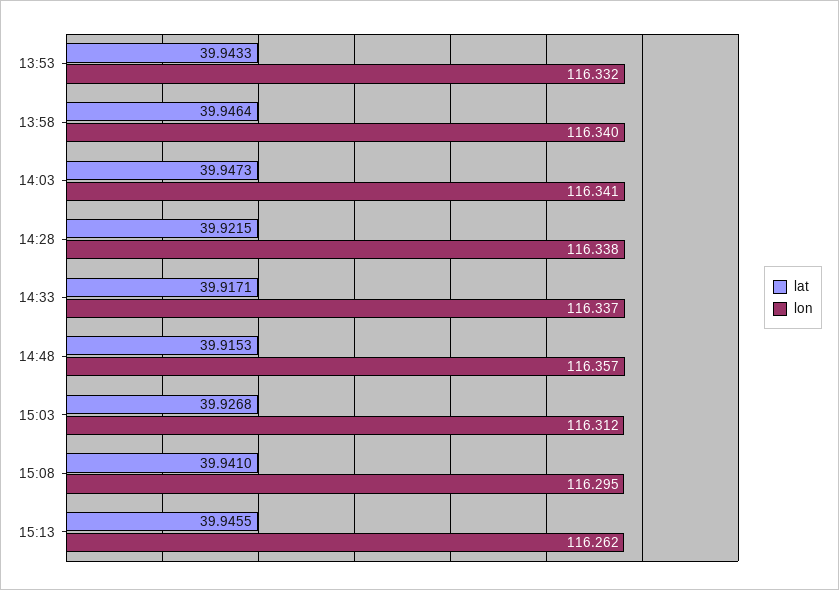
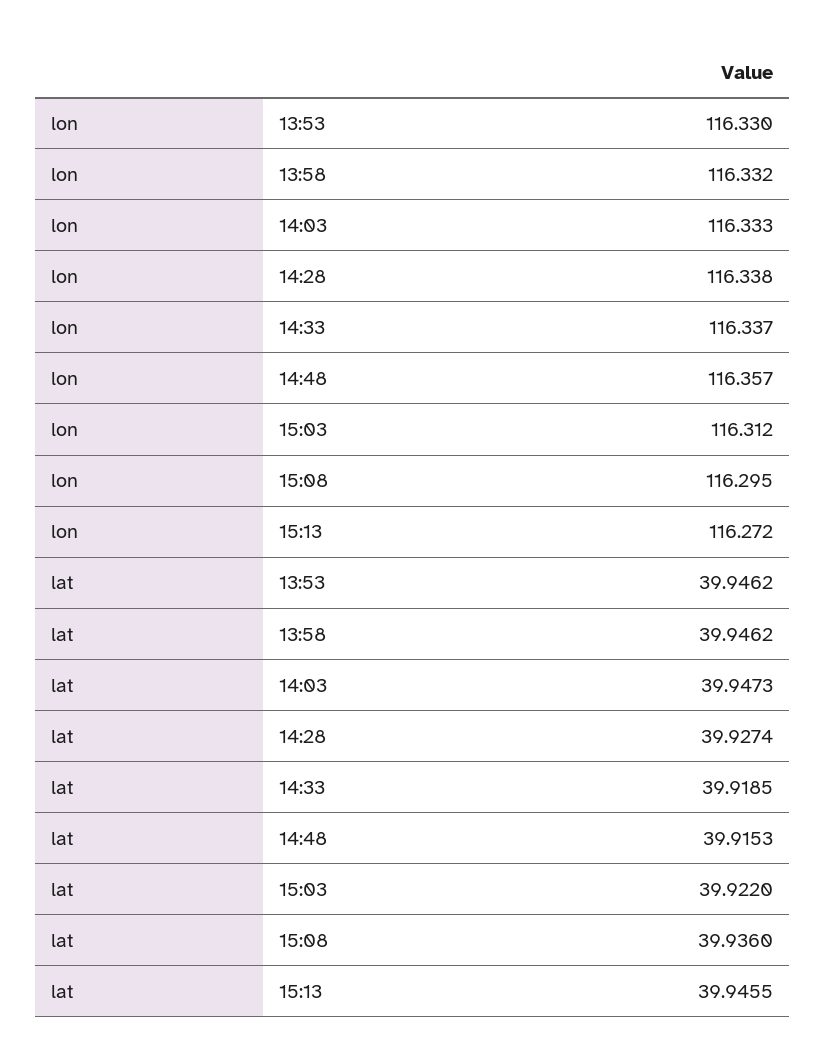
lat, 13:53: 39.9433 -> 39.9462
lon, 13:53: 116.332 -> 116.33
lat, 13:58: 39.9464 -> 39.9462
lon, 13:58: 116.34 -> 116.332
lon, 14:03: 116.341 -> 116.333
lat, 14:28: 39.9215 -> 39.9274
lat, 14:33: 39.9171 -> 39.9185
lat, 15:03: 39.9268 -> 39.922
lat, 15:08: 39.941 -> 39.936
lon, 15:13: 116.262 -> 116.272

